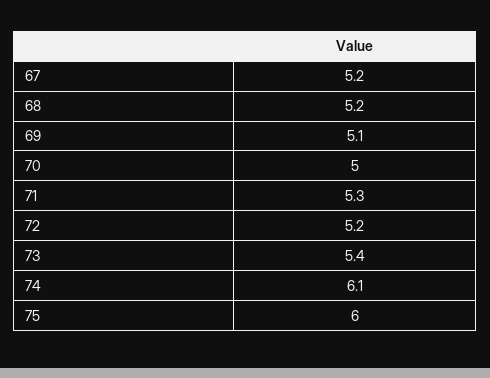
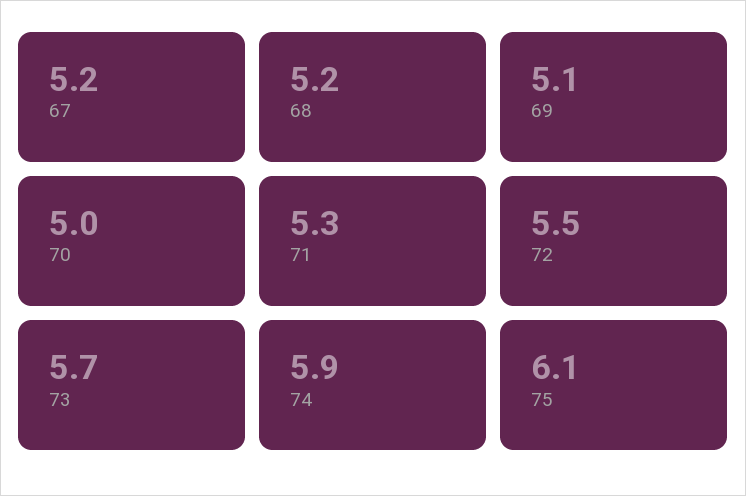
72: 5.2 -> 5.5
73: 5.4 -> 5.7
74: 6.1 -> 5.9
75: 6 -> 6.1

